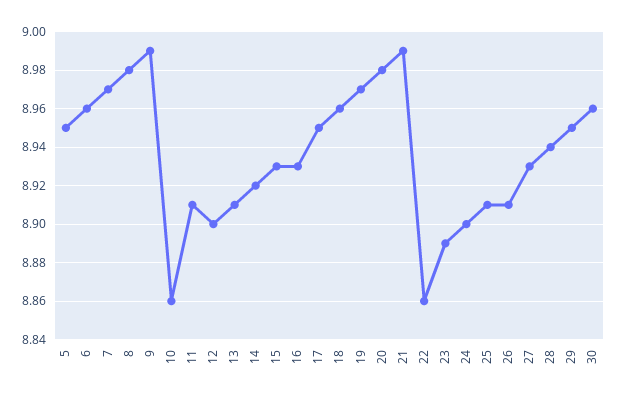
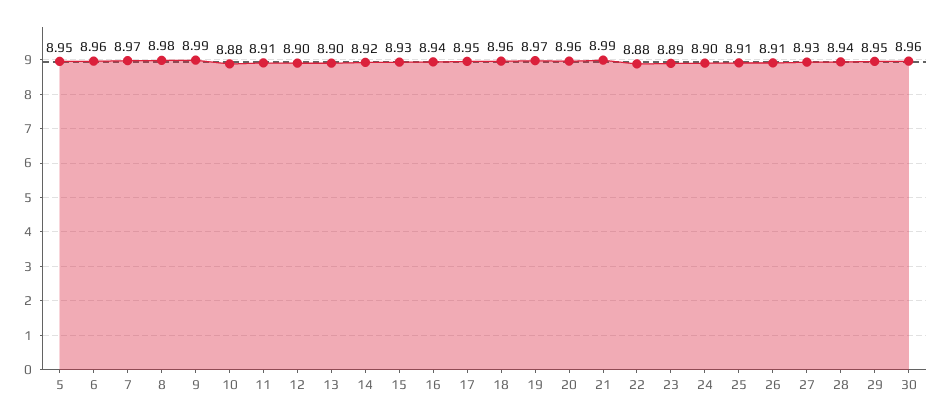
10: 8.86 -> 8.88
13: 8.91 -> 8.9
16: 8.93 -> 8.94
20: 8.98 -> 8.96
22: 8.86 -> 8.88

